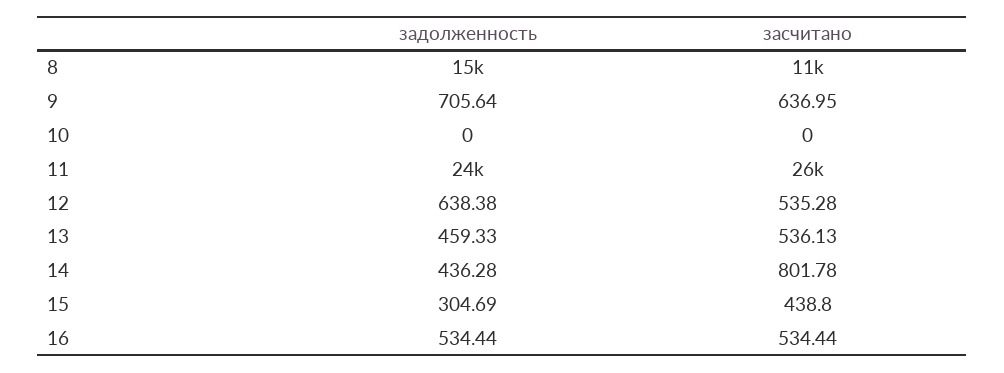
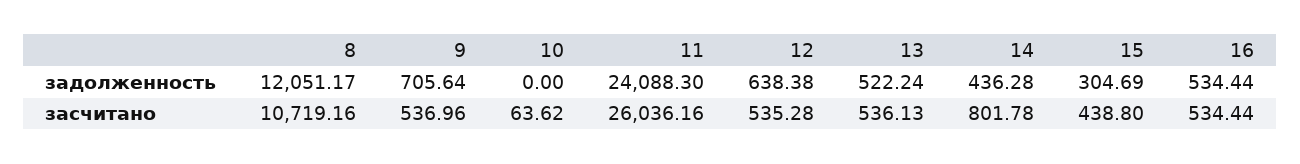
задолженность, 8: 15000 -> 12051.17
засчитано, 9: 636.95 -> 536.96
засчитано, 10: 0 -> 63.62
задолженность, 13: 459.33 -> 522.24

